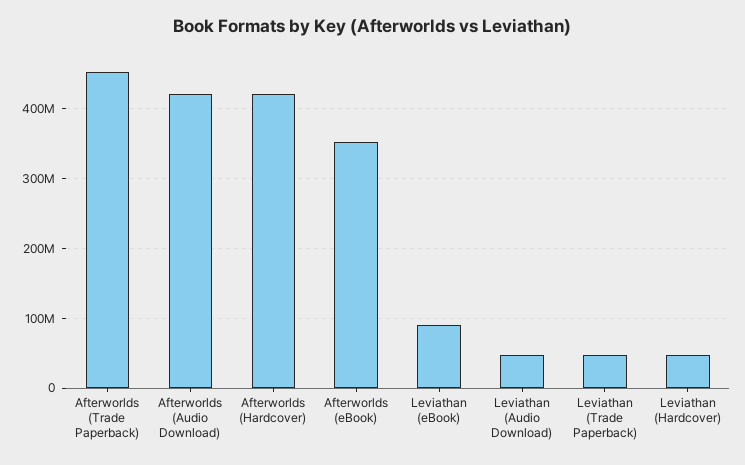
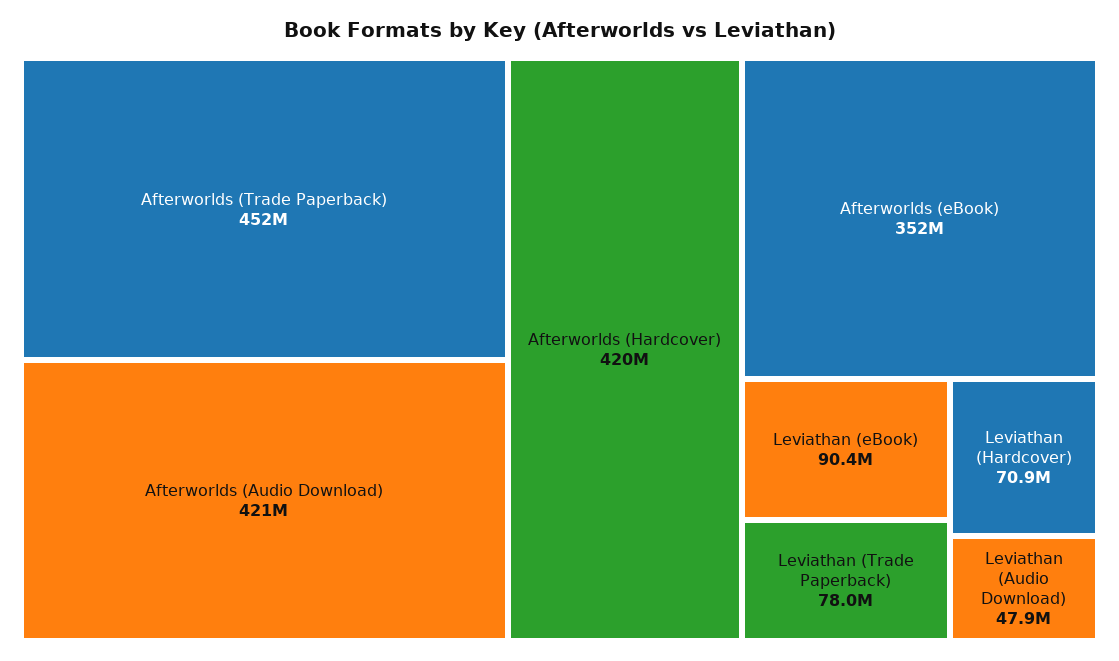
Leviathan (Trade Paperback): 50000000 -> 78000000
Leviathan (Hardcover): 50000000 -> 70900000

